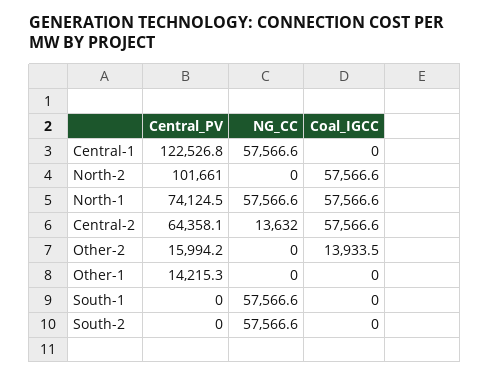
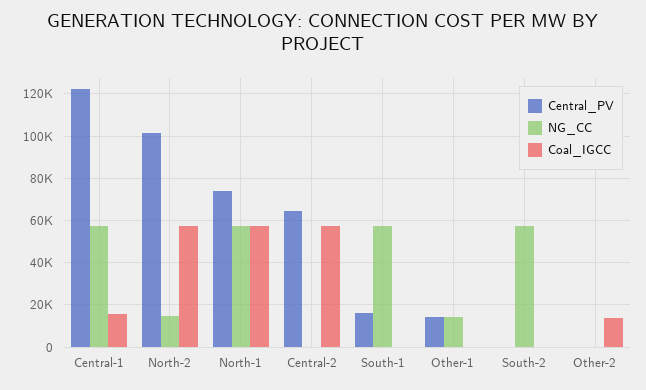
Coal_IGCC, Central-1: 0 -> 15000
NG_CC, North-2: 0 -> 15000
NG_CC, Central-2: 13632 -> 0
Central_PV, Other-2: 15994.2 -> 0
NG_CC, Other-1: 0 -> 15000
Central_PV, South-1: 0 -> 15000

